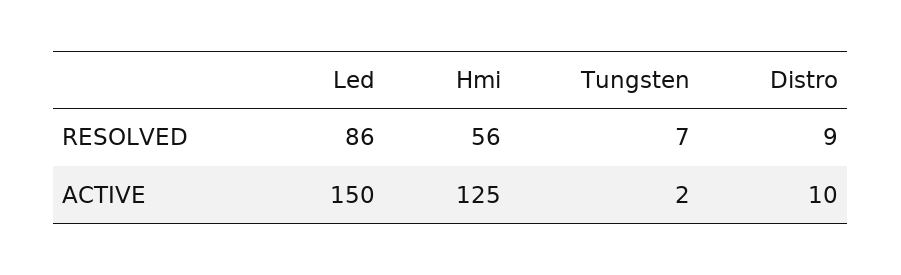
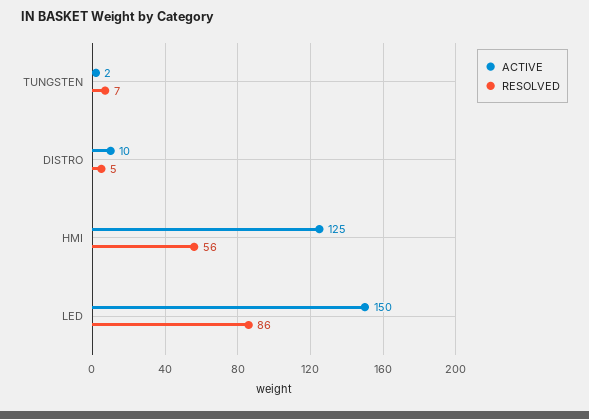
RESOLVED, Distro: 9 -> 5

